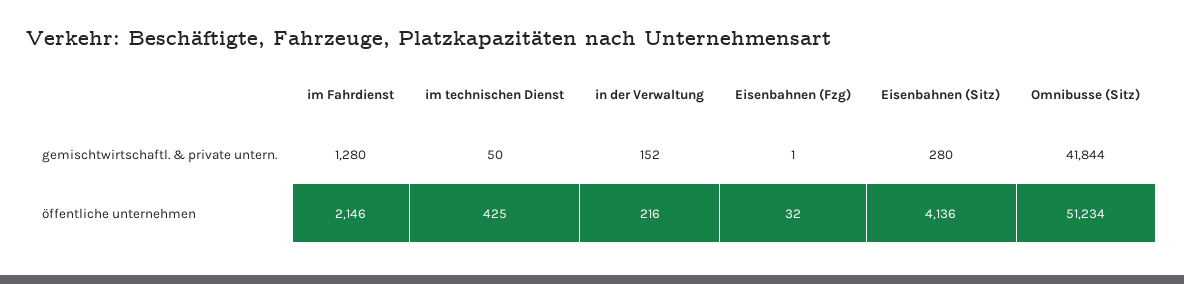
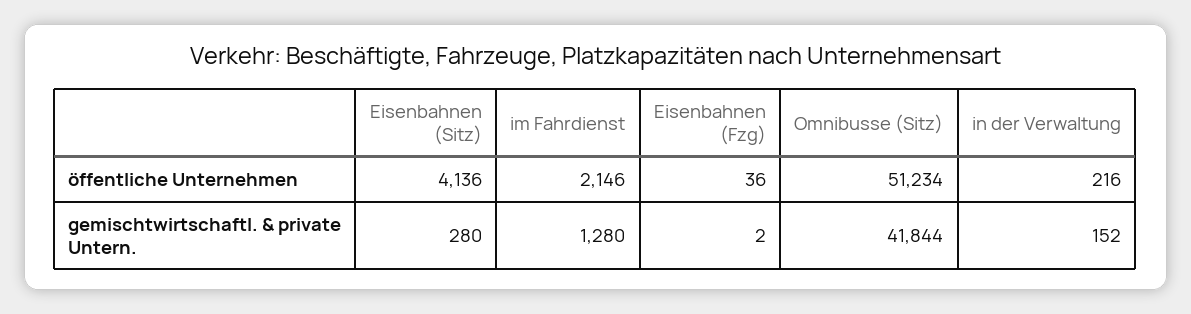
im technischen Dienst, gemischtwirtschaftl. & private untern.: 50 -> none
Eisenbahnen (Fzg), gemischtwirtschaftl. & private untern.: 1 -> 2
im technischen Dienst, öffentliche unternehmen: 425 -> none
Eisenbahnen (Fzg), öffentliche unternehmen: 32 -> 36

